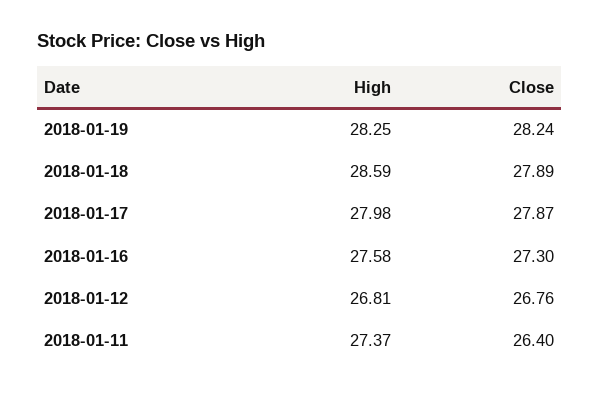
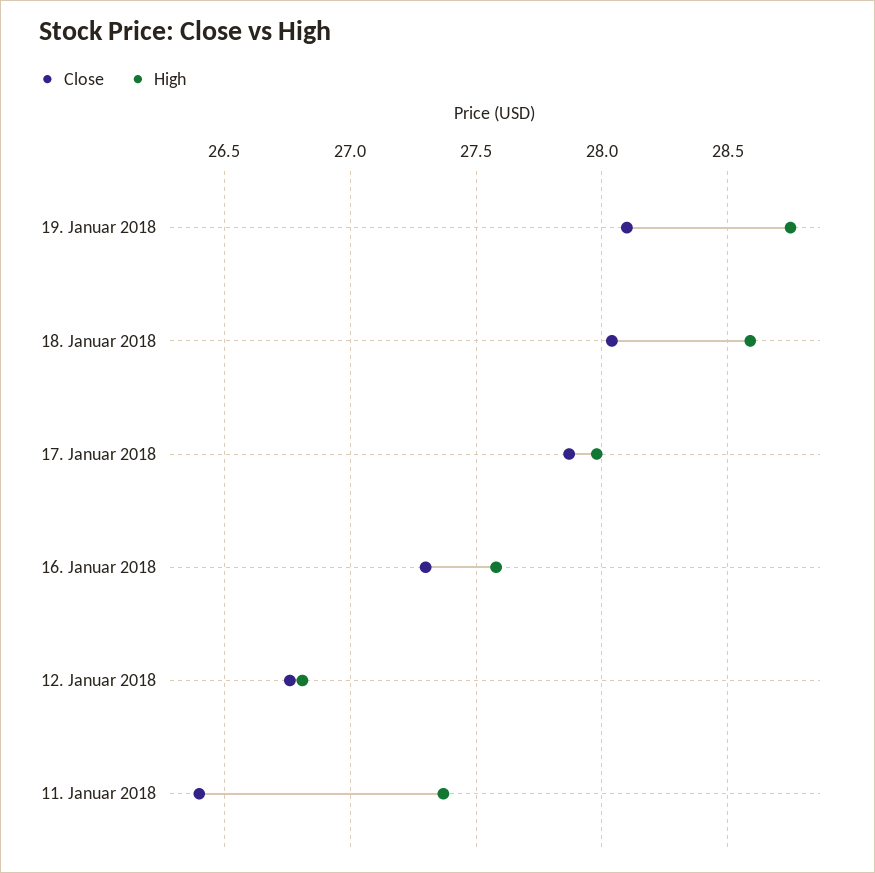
High, 2018-01-19: 28.25 -> 28.75
Close, 2018-01-19: 28.24 -> 28.1
Close, 2018-01-18: 27.89 -> 28.05

